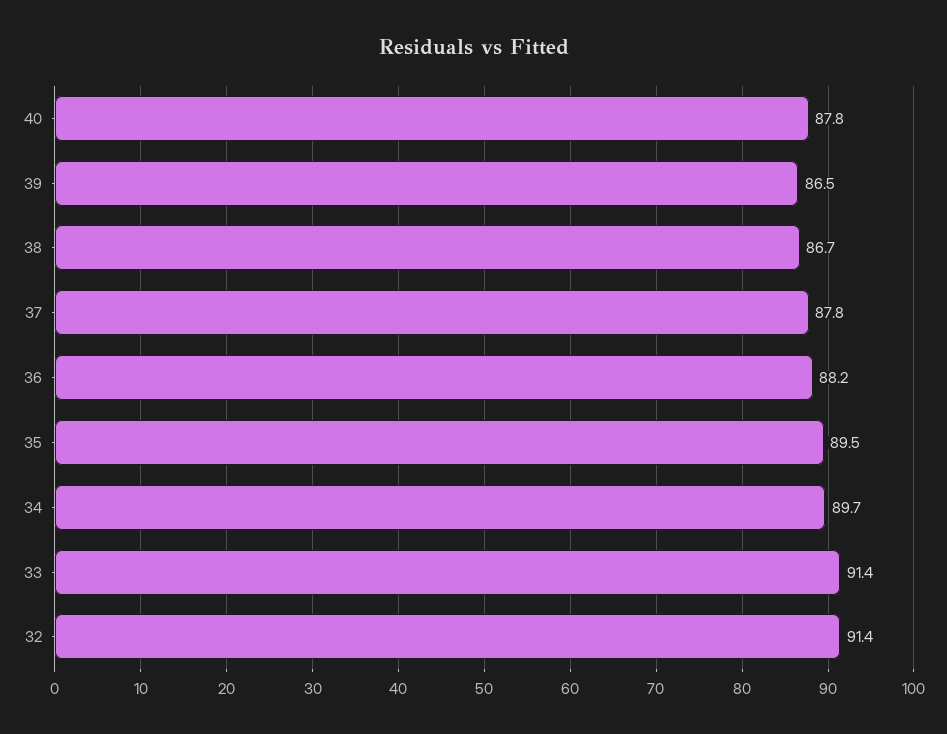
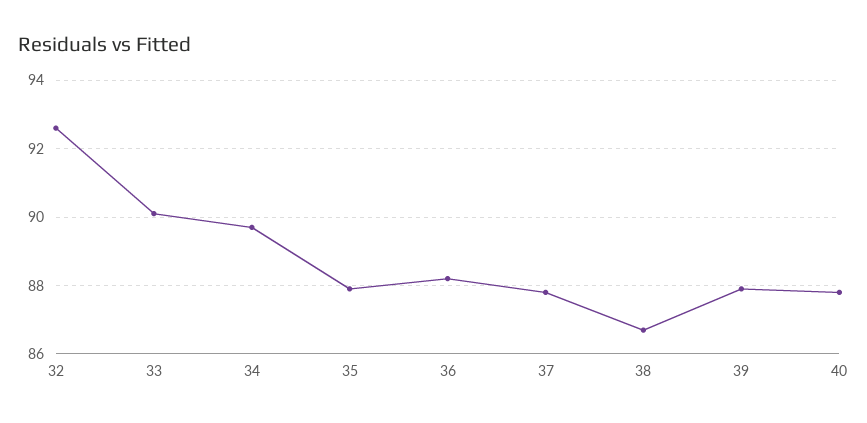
39: 86.5 -> 88
35: 89.5 -> 88
33: 91.4 -> 90
32: 91.4 -> 92.5

